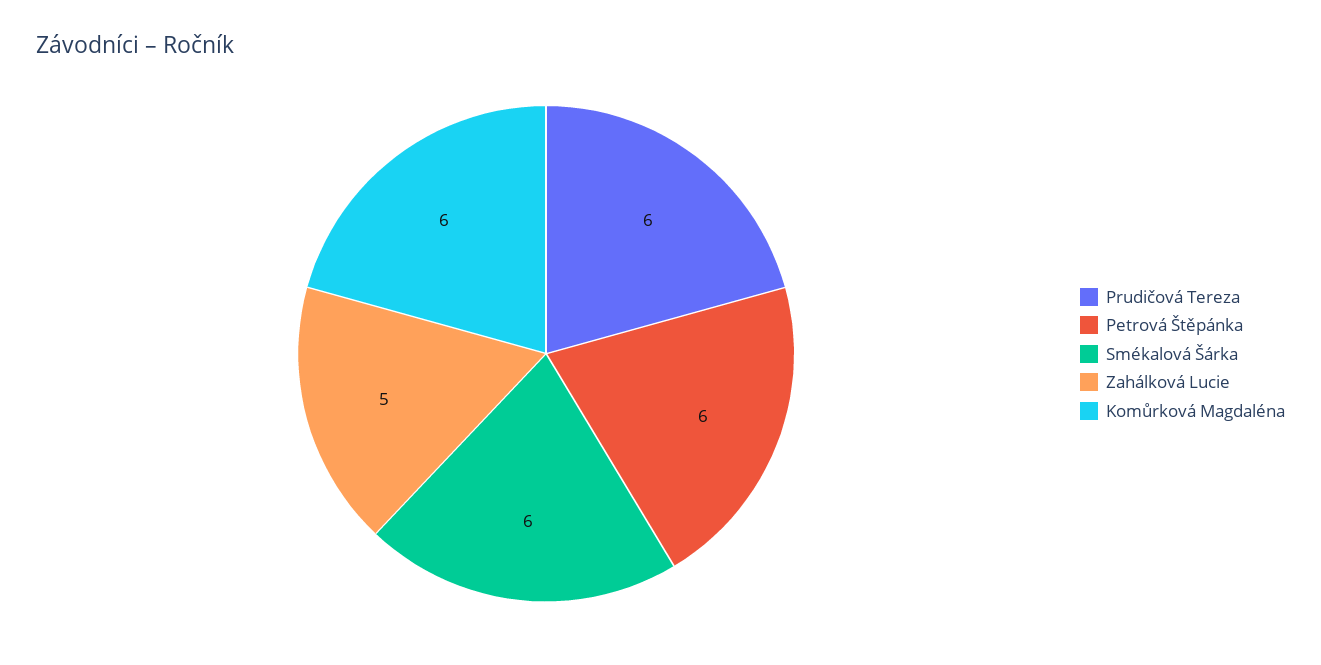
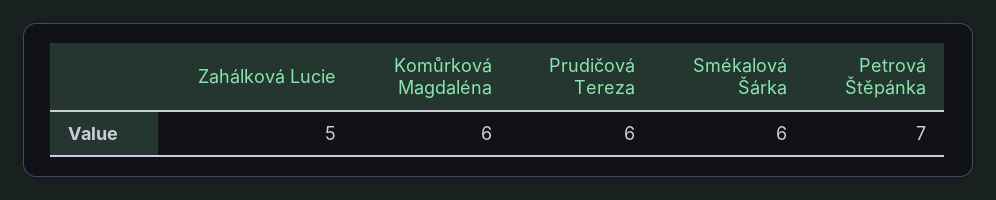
Petrová Štěpánka: 6 -> 7

